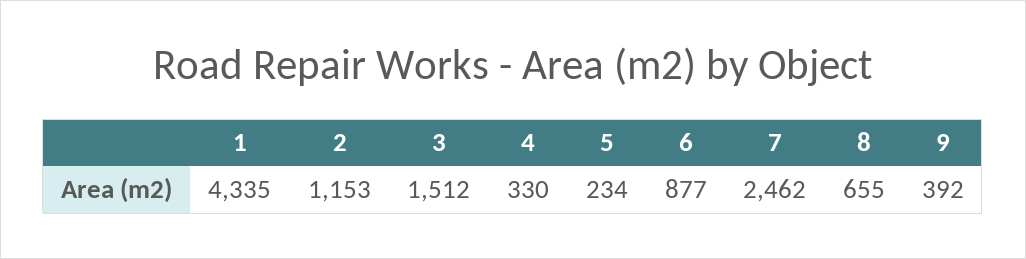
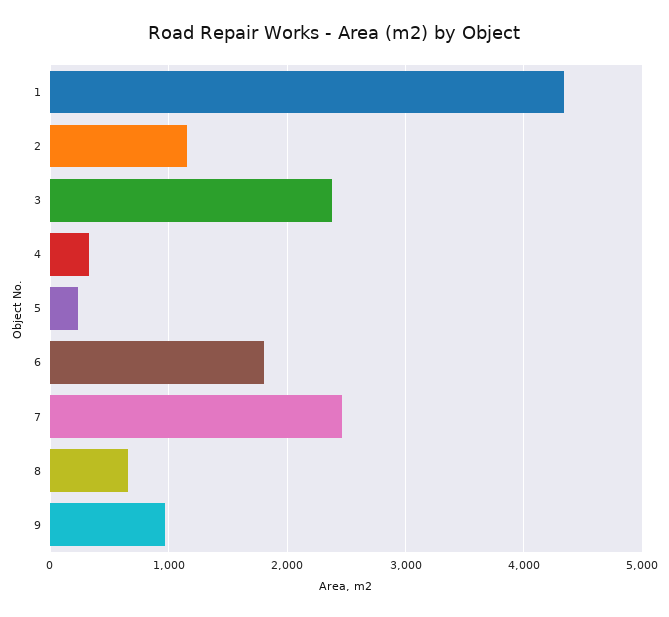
3: 1512 -> 2400
6: 877 -> 1800
9: 392 -> 1000

